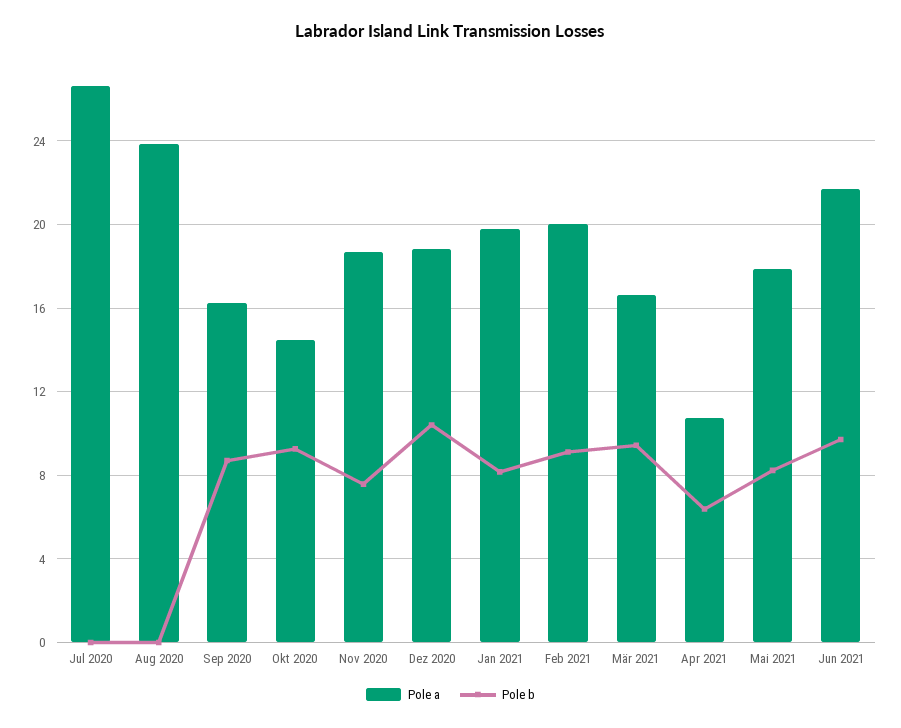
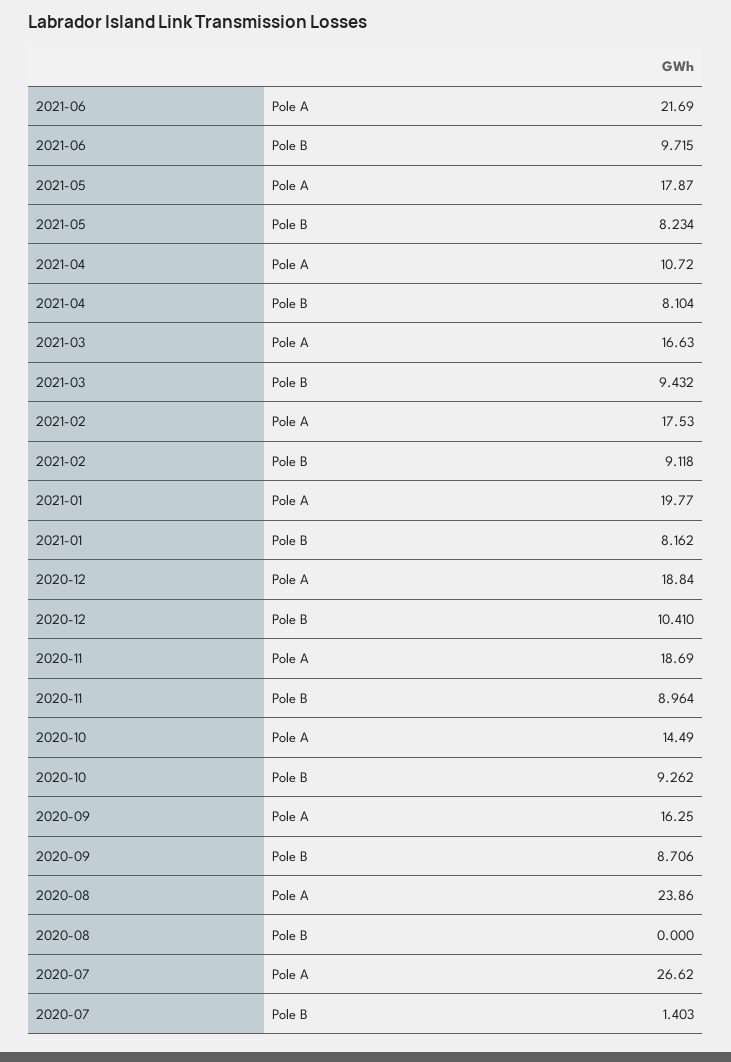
Pole b, Jul 2020: 0 -> 1.403
Pole b, Nov 2020: 7.5 -> 8.964
Pole a, Feb 2021: 20 -> 17.53
Pole b, Apr 2021: 6.5 -> 8.104

